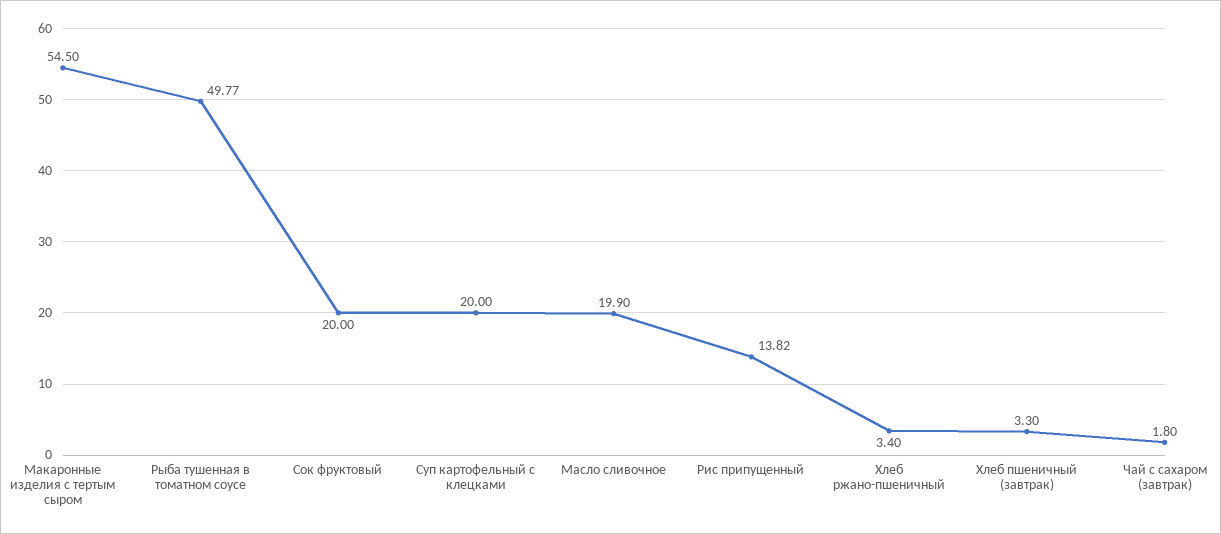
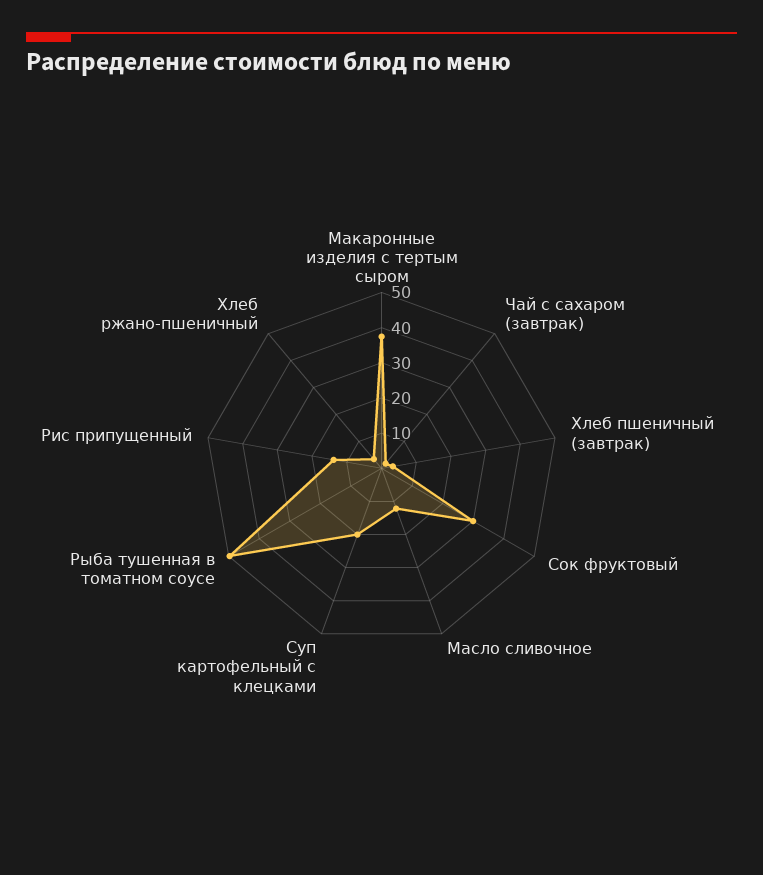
Макаронные изделия с тертым сыром: 54.5 -> 37.5
Сок фруктовый: 20 -> 30
Масло сливочное: 19.9 -> 12.5

